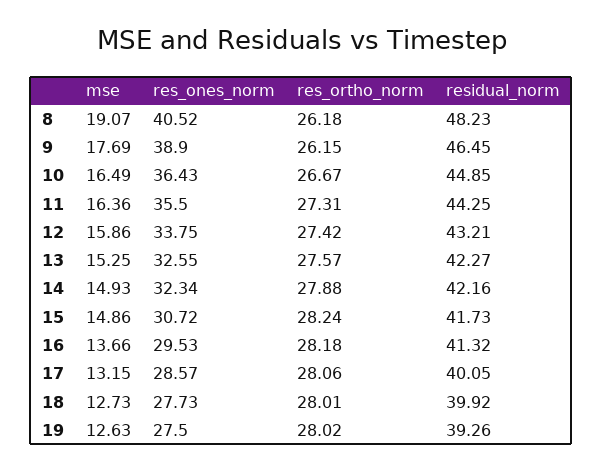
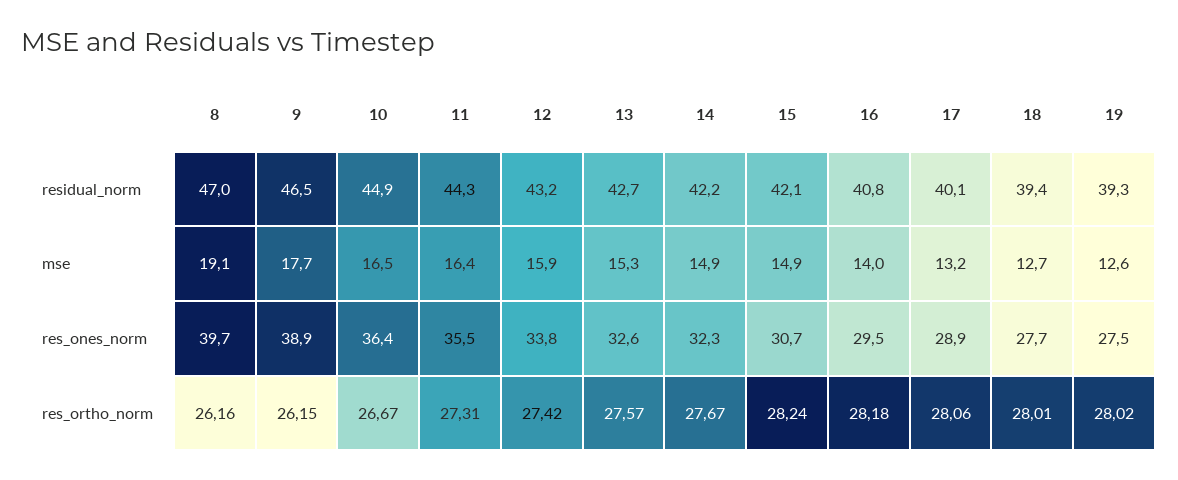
res_ones_norm, 8: 40.52 -> 39.7
res_ortho_norm, 8: 26.18 -> 26.16
residual_norm, 8: 48.23 -> 47
residual_norm, 13: 42.27 -> 42.7
res_ortho_norm, 14: 27.88 -> 27.67
residual_norm, 15: 41.73 -> 42.1
mse, 16: 13.66 -> 14
residual_norm, 16: 41.32 -> 40.8
res_ones_norm, 17: 28.57 -> 28.9
residual_norm, 18: 39.92 -> 39.4

